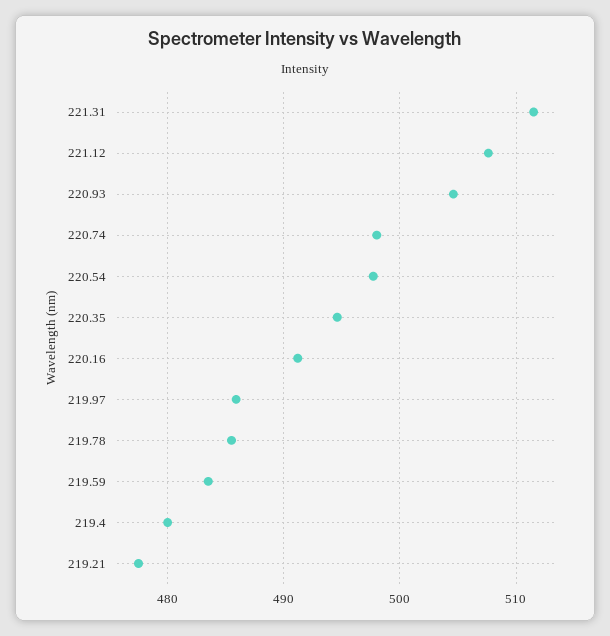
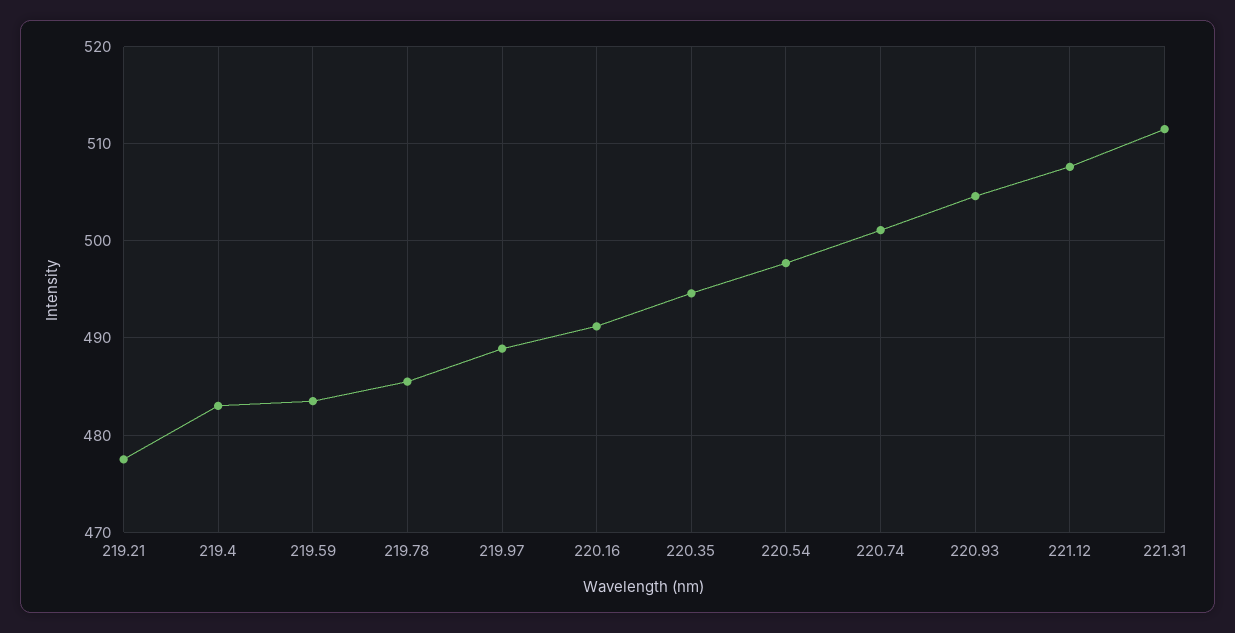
220.74: 498 -> 501
219.97: 486 -> 489
219.4: 480 -> 483

